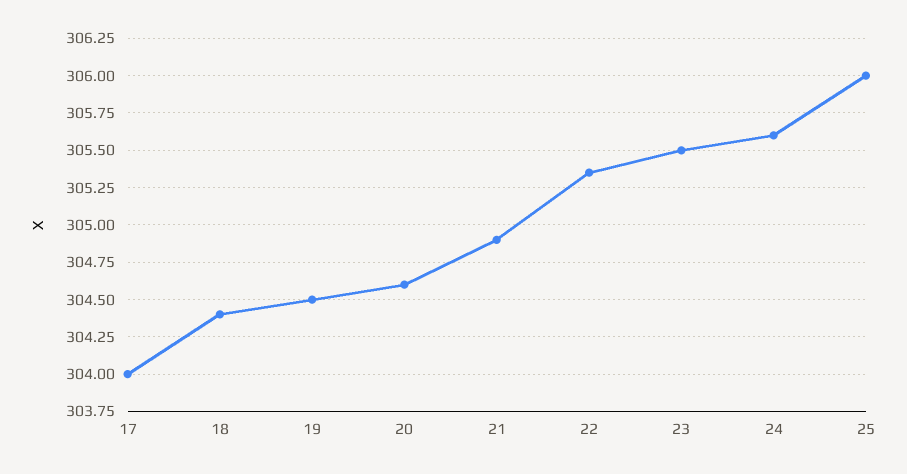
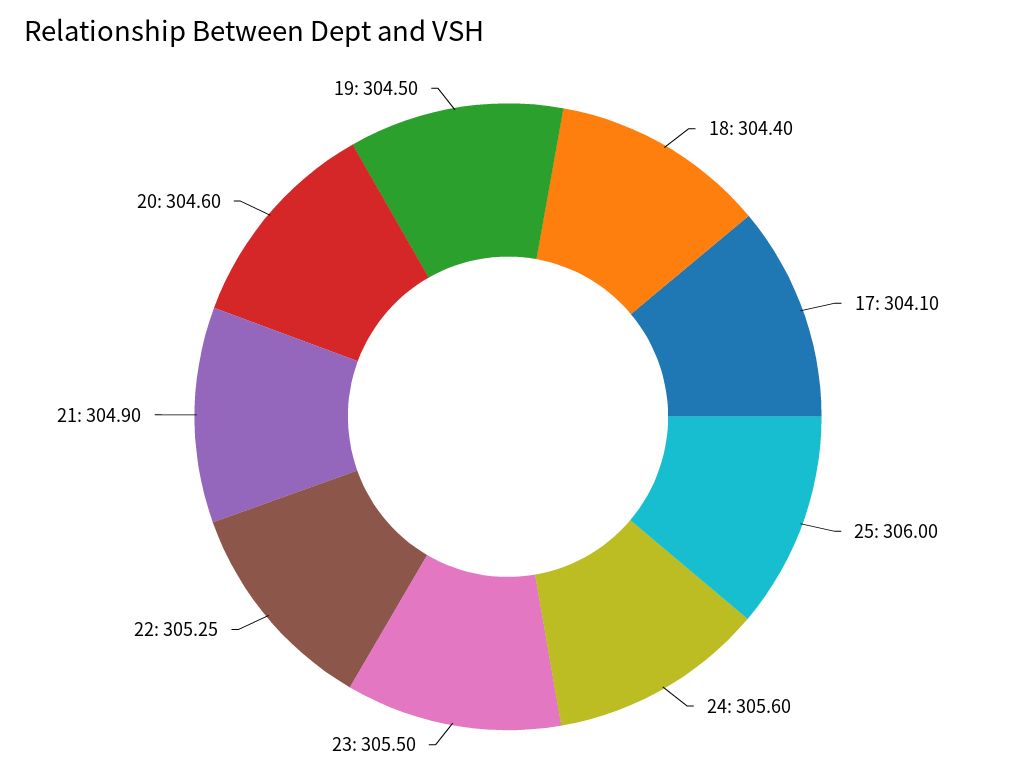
17: 304 -> 304.1
22: 305.35 -> 305.25

